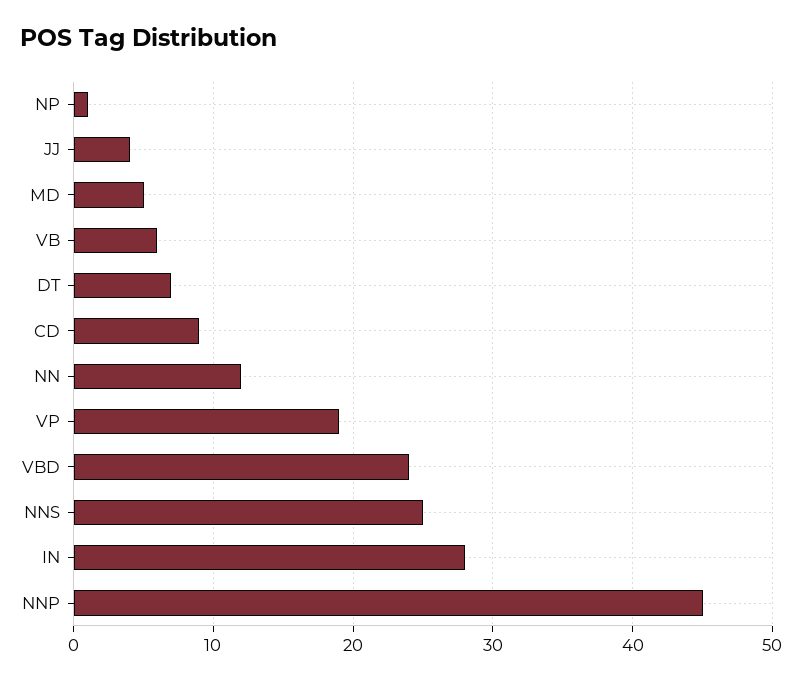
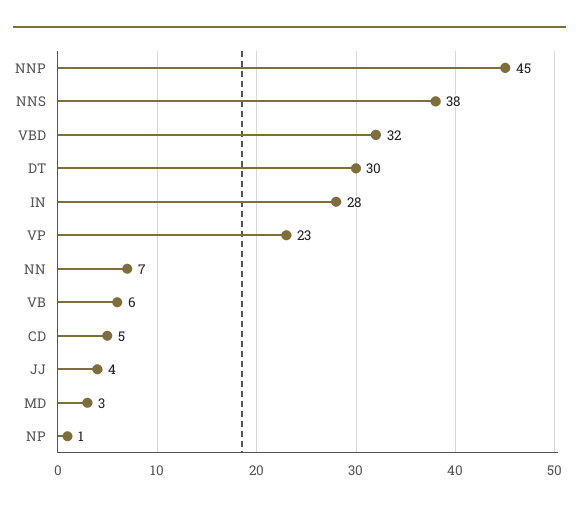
MD: 5 -> 3
DT: 7 -> 30
CD: 9 -> 5
NN: 12 -> 7
VP: 19 -> 23
VBD: 24 -> 32
NNS: 25 -> 38

